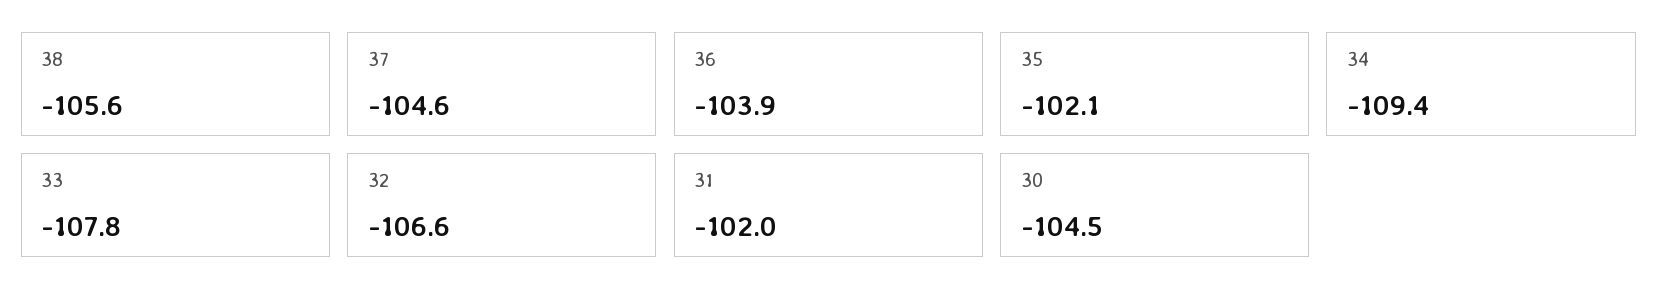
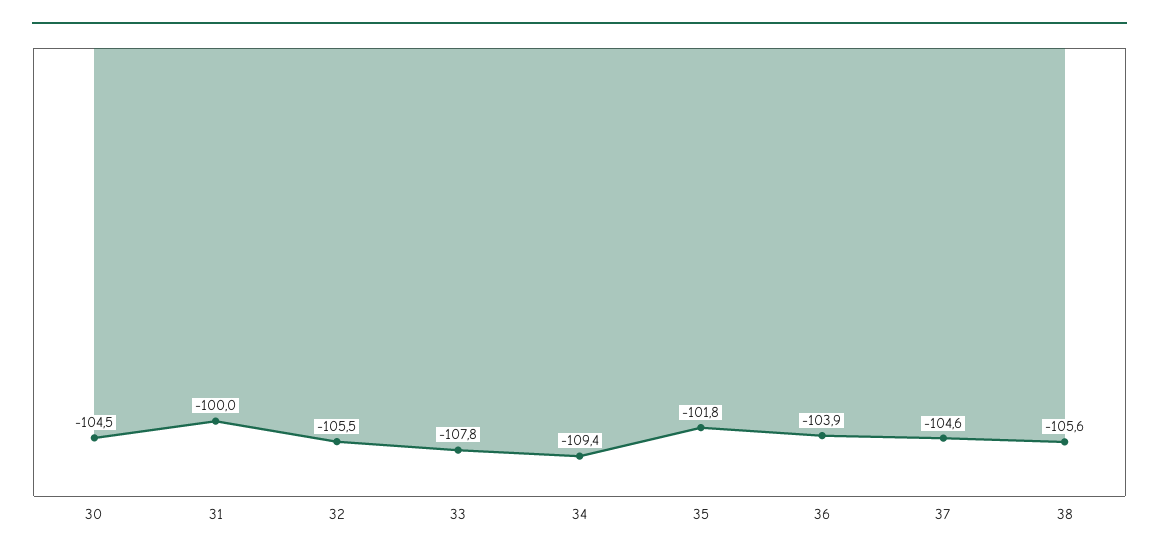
35: -102.1 -> -101.8
32: -106.6 -> -105.5
31: -102 -> -100

